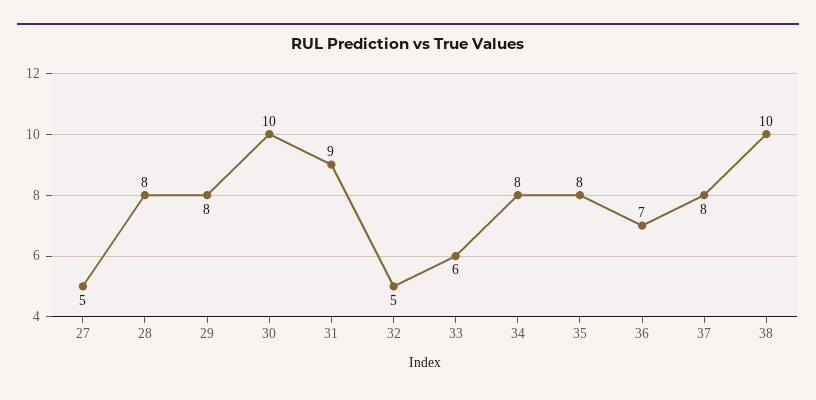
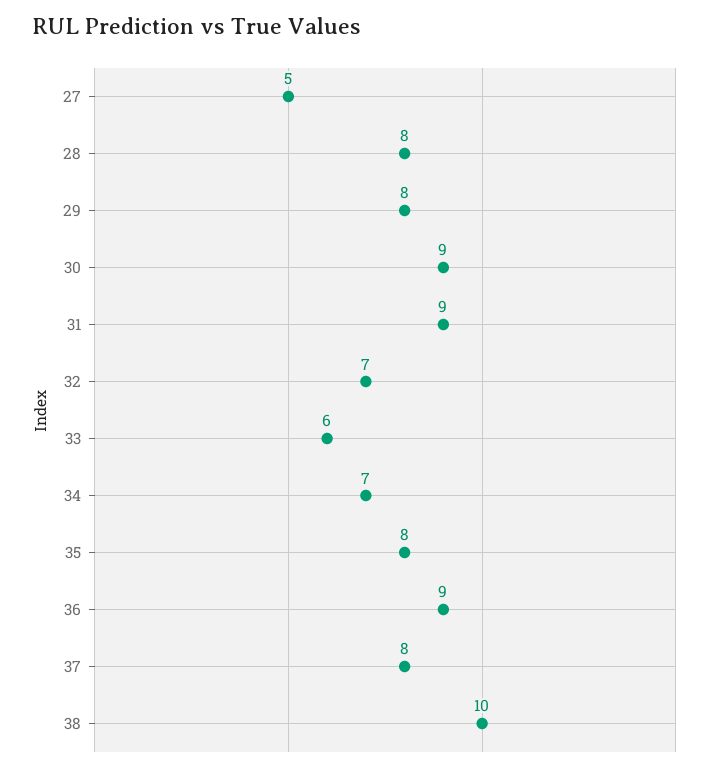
30: 10 -> 9
32: 5 -> 7
34: 8 -> 7
36: 7 -> 9

